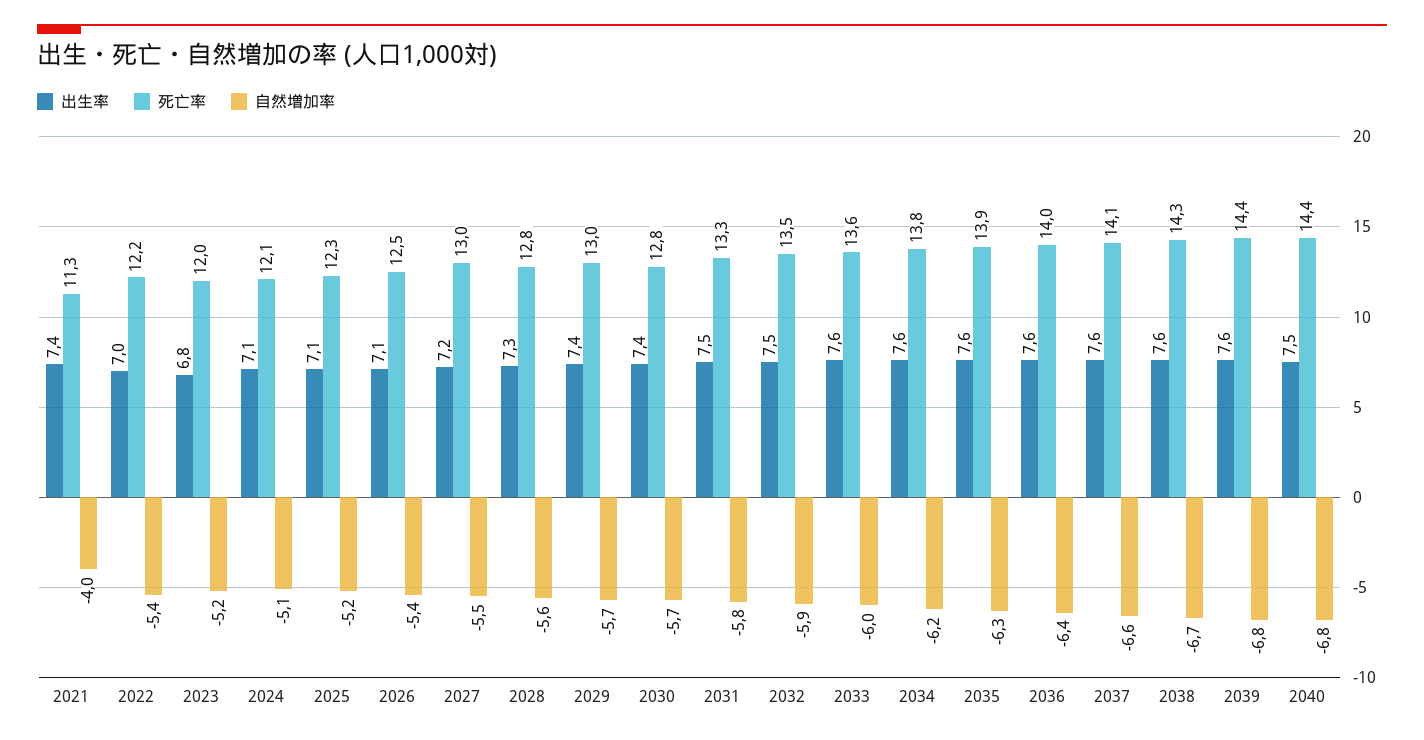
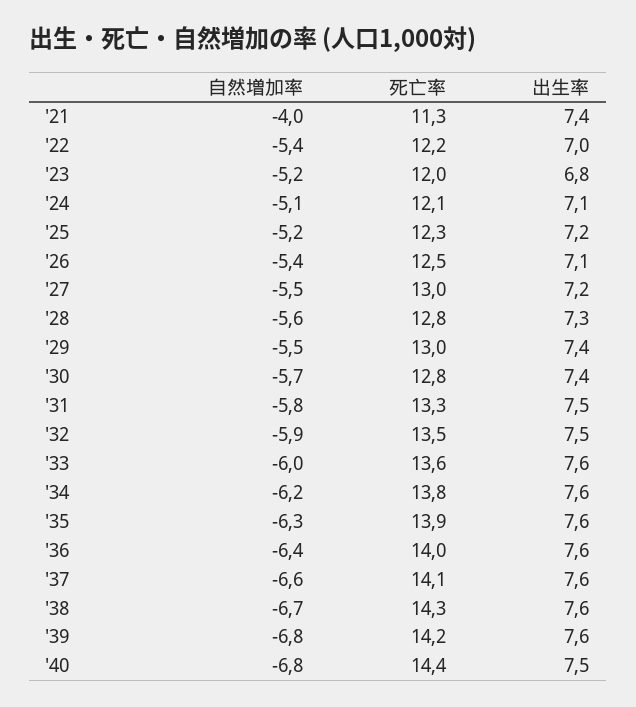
出生率, 2025: 7.1 -> 7.2
自然増加率, 2029: -5.7 -> -5.5
死亡率, 2039: 14.4 -> 14.2

